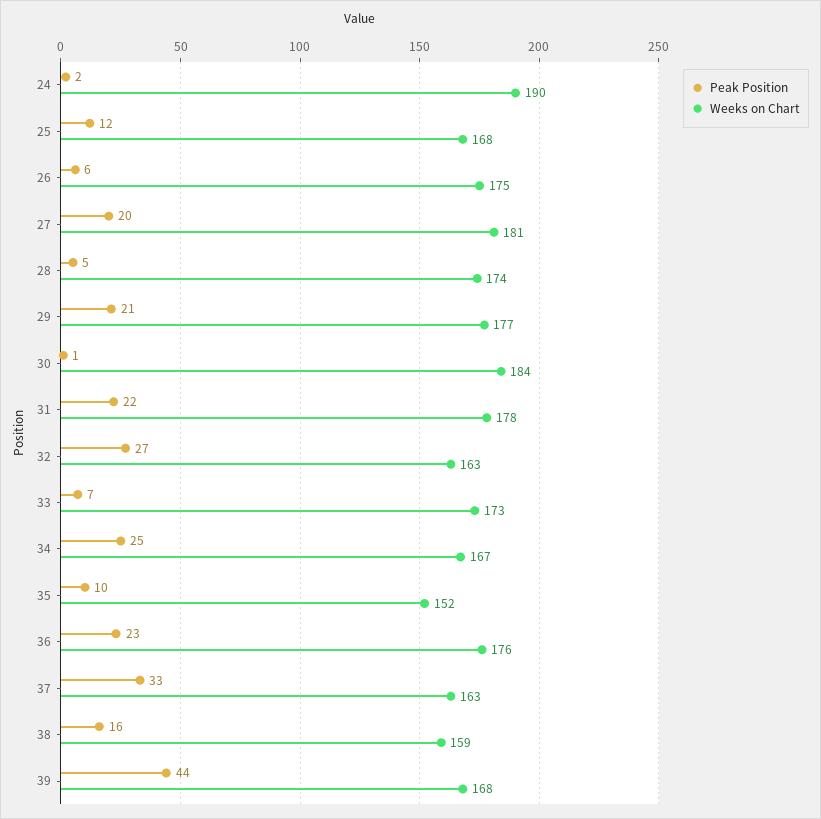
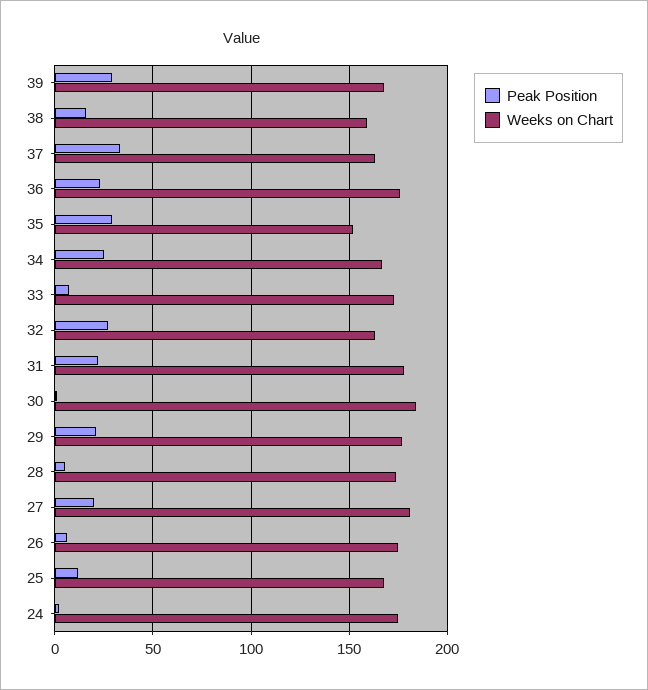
Weeks on Chart, 24: 190 -> 175
Peak Position, 35: 10 -> 30
Peak Position, 39: 44 -> 30

